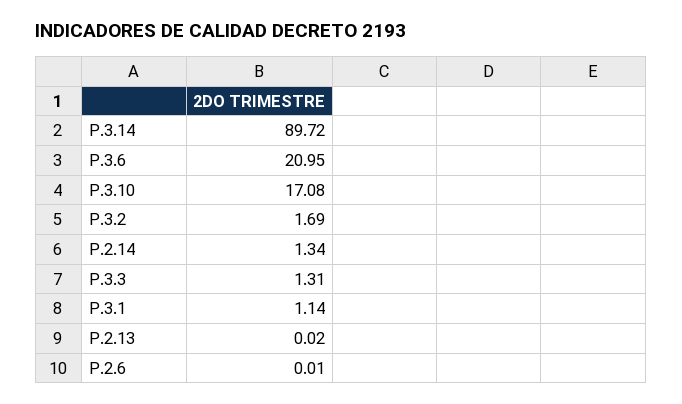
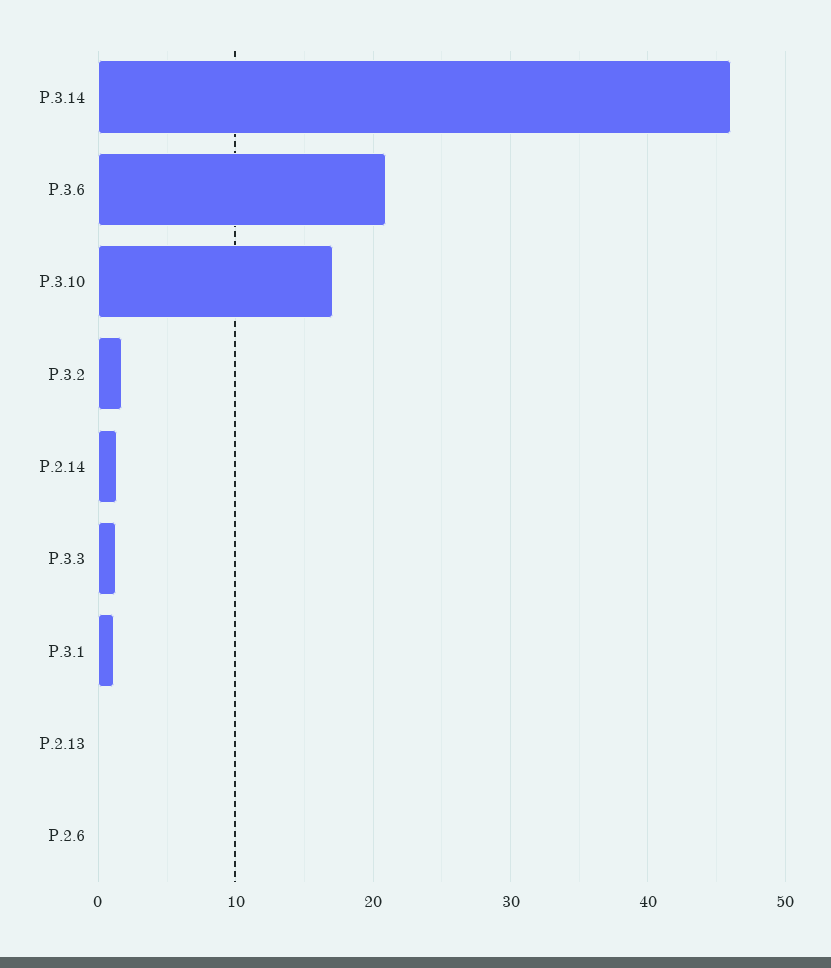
P.3.14: 89.72 -> 46

